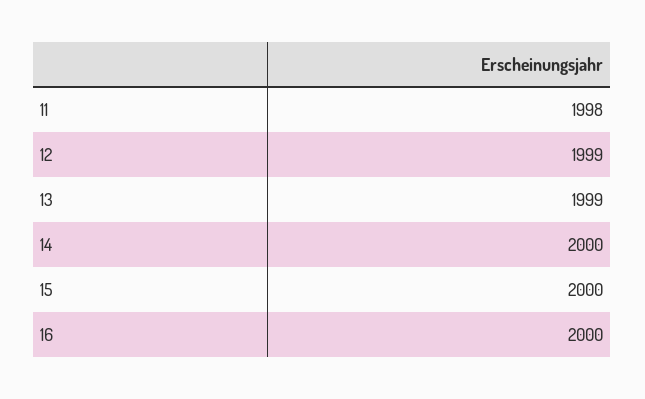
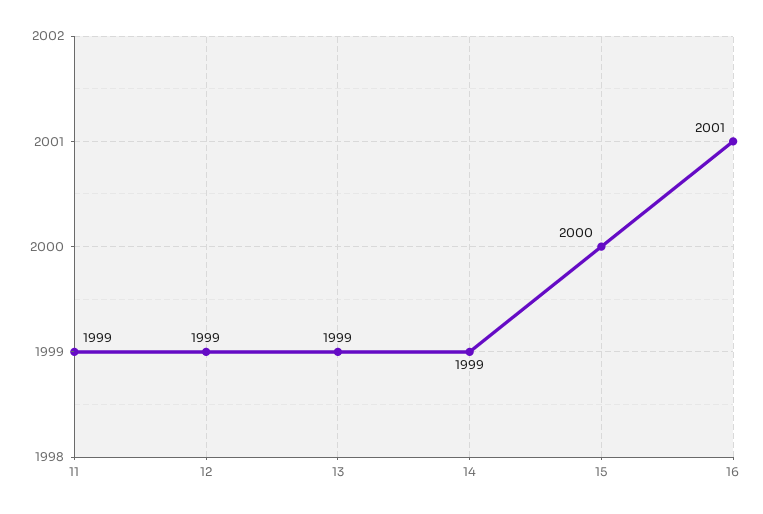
11: 1998 -> 1999
14: 2000 -> 1999
16: 2000 -> 2001

